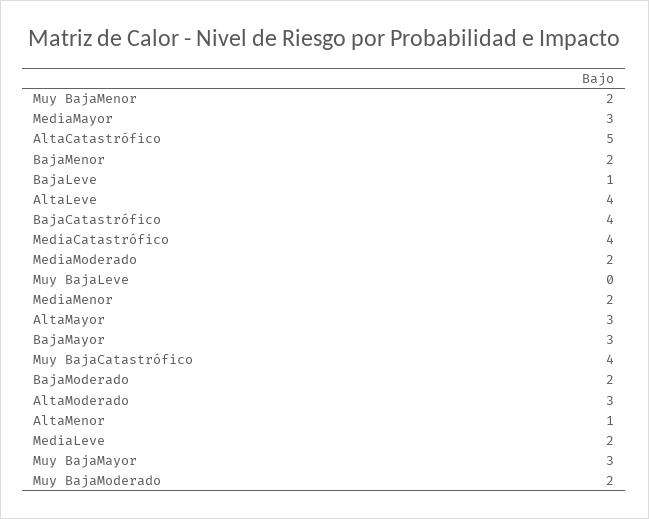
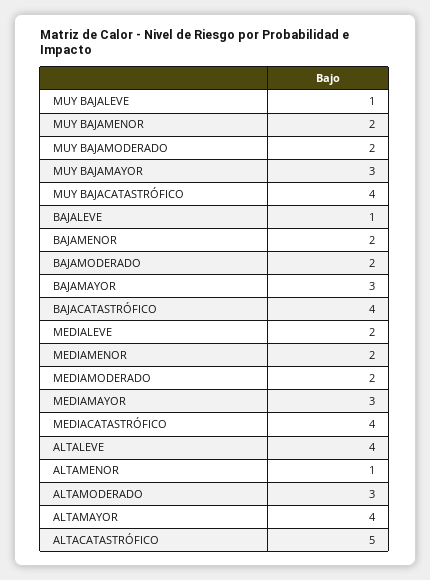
Muy BajaLeve: 0 -> 1
AltaMayor: 3 -> 4

